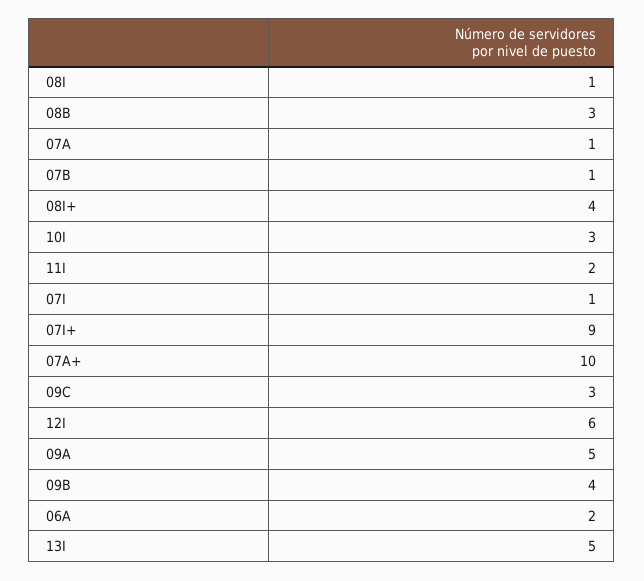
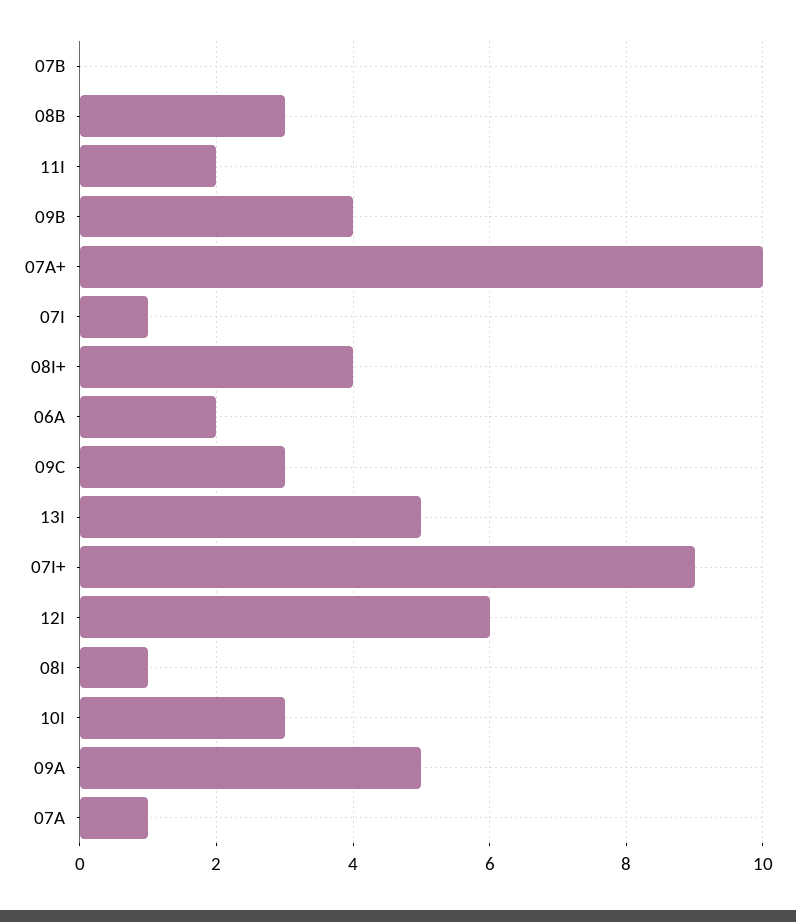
07B: 1 -> 0

